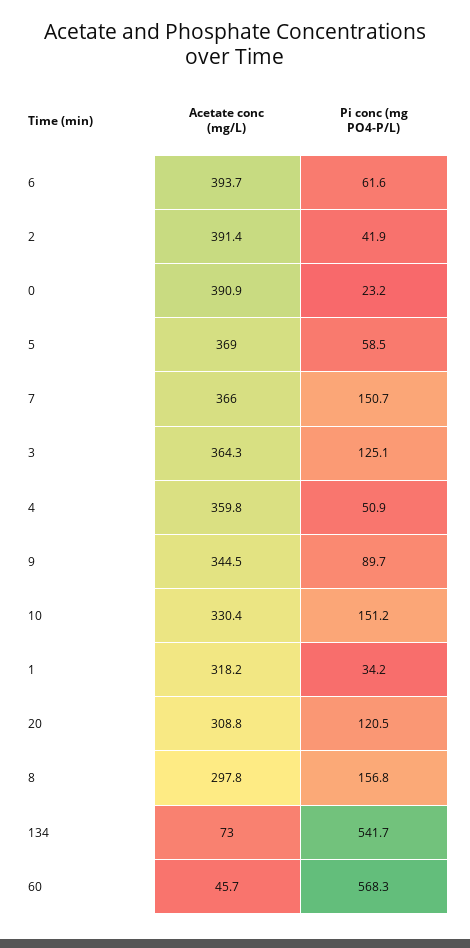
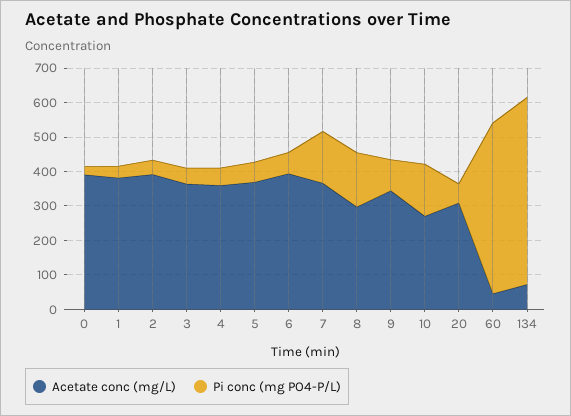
Pi conc (mg PO4-P/L), 3: 125.1 -> 50
Acetate conc (mg/L), 10: 330.4 -> 275
Acetate conc (mg/L), 1: 318.2 -> 375
Pi conc (mg PO4-P/L), 20: 120.5 -> 50
Pi conc (mg PO4-P/L), 60: 568.3 -> 500

